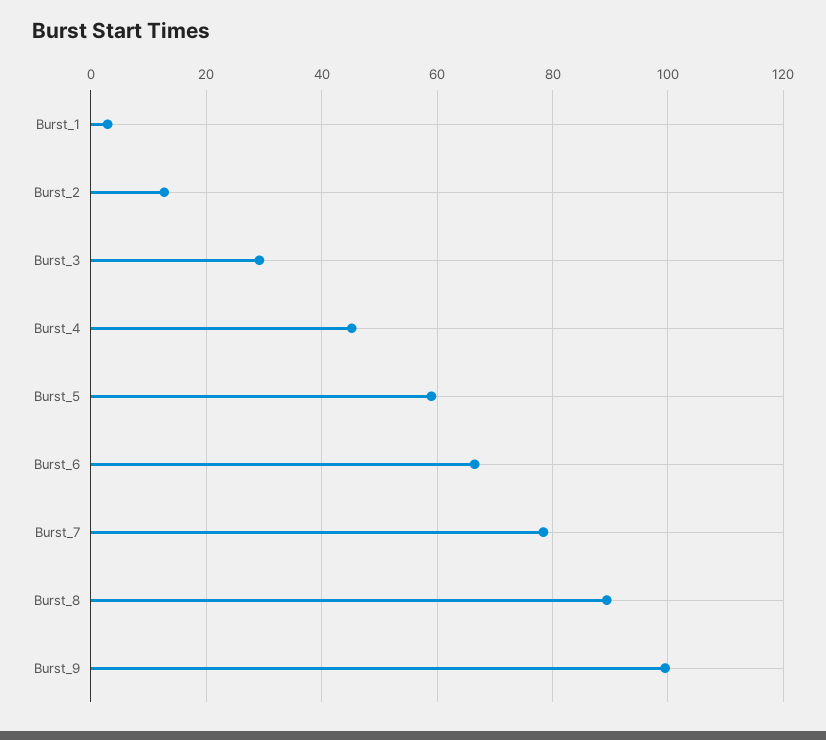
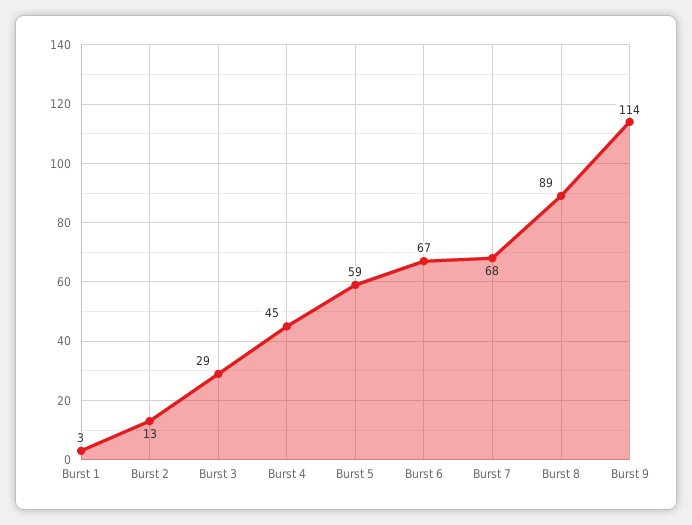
Burst_7: 78 -> 68
Burst_9: 100 -> 114

